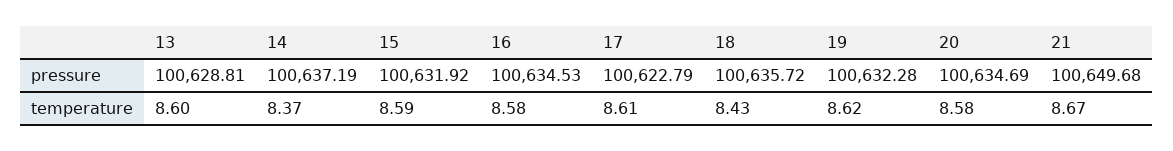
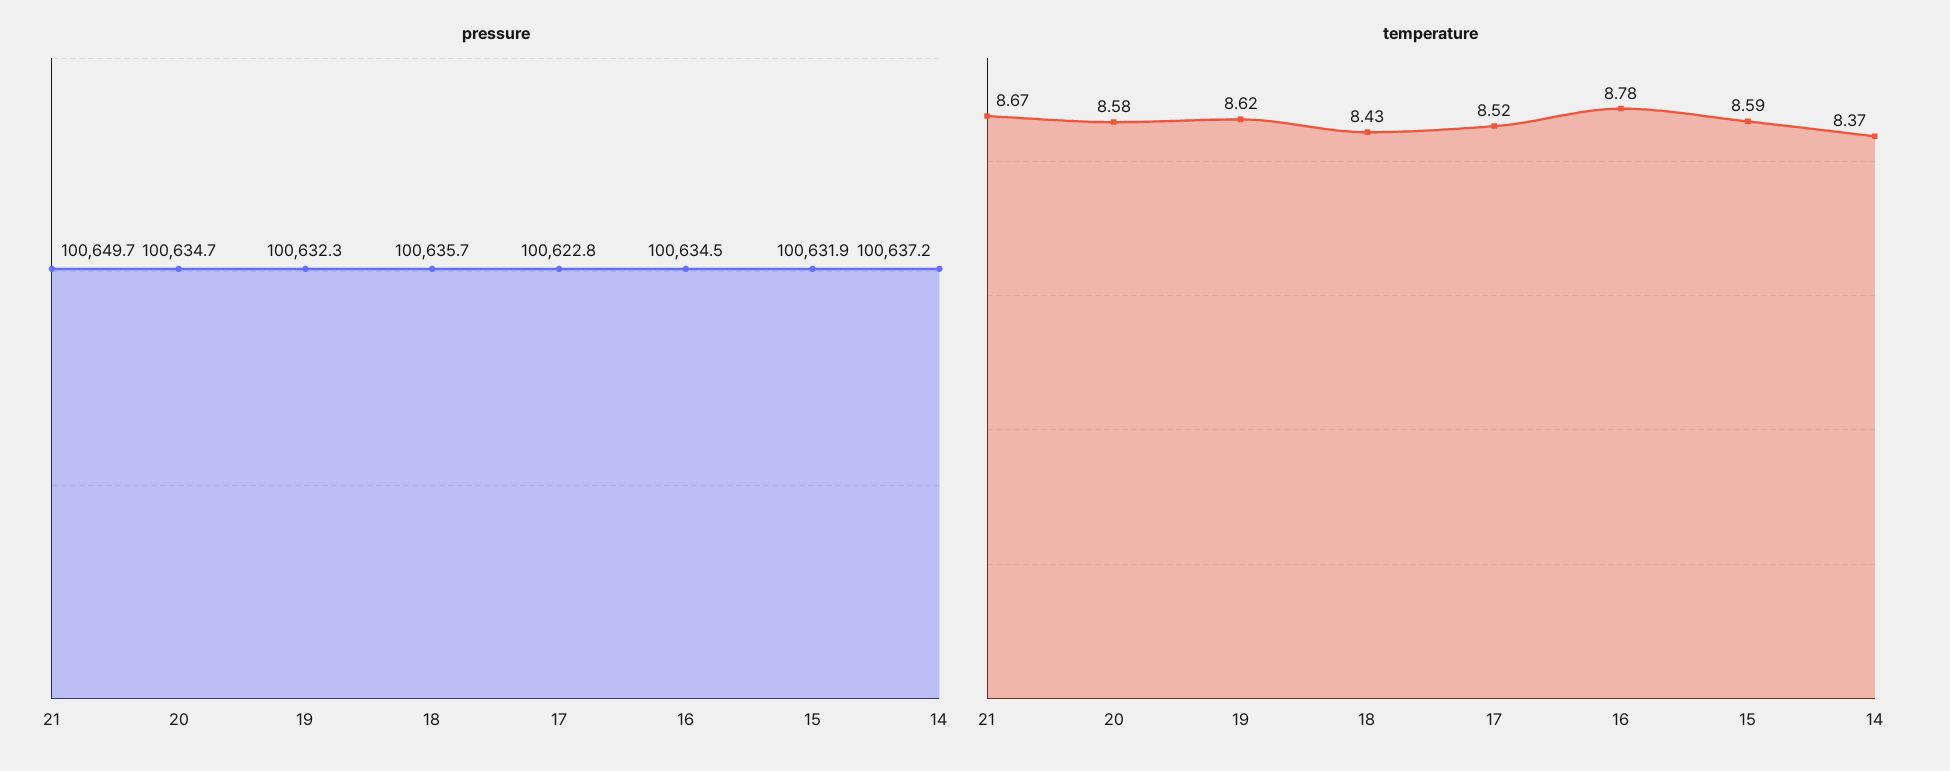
pressure, 13: 100628.81 -> none
temperature, 13: 8.6 -> none
temperature, 16: 8.58 -> 8.78
temperature, 17: 8.61 -> 8.52

